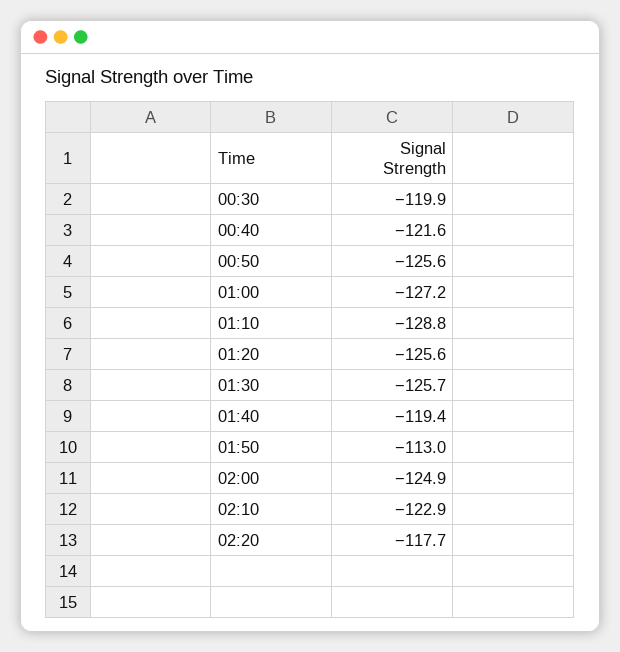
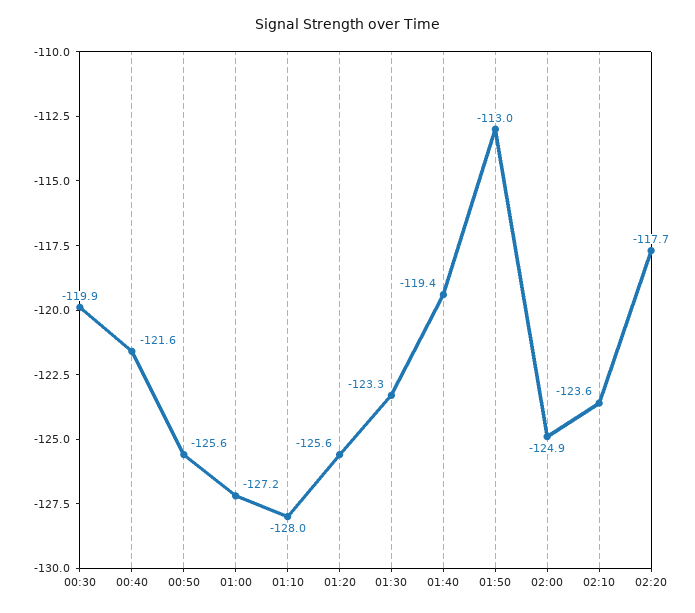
01:10: -128.8 -> -128
01:30: -125.7 -> -123.3
02:10: -122.9 -> -123.6

